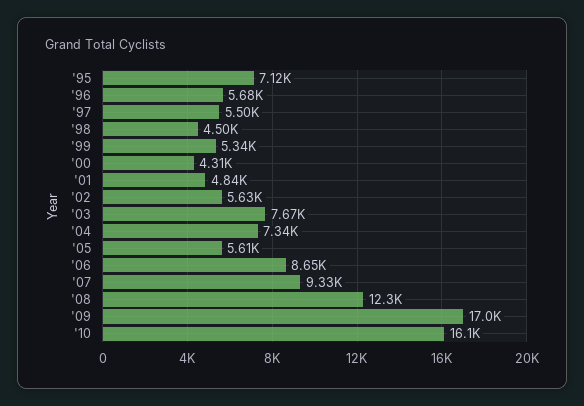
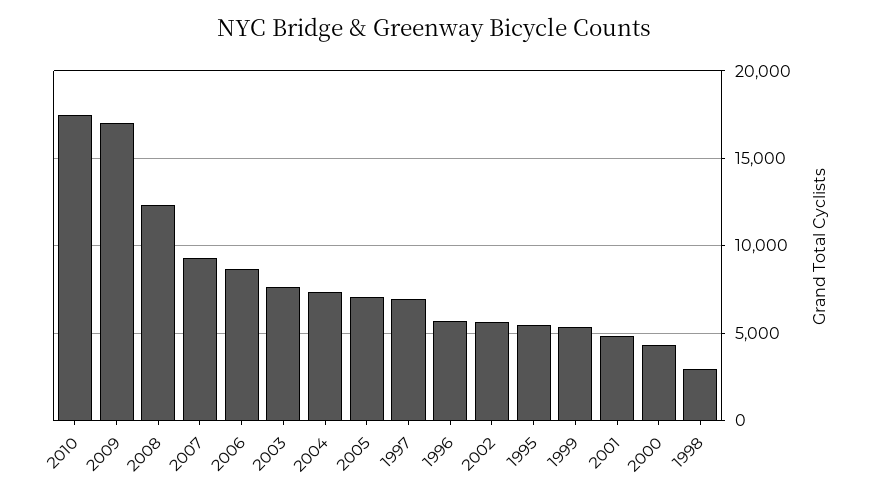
'95: 7120 -> 5500
'97: 5500 -> 7000
'98: 4500 -> 3000
'05: 5610 -> 7000
'10: 16100 -> 17500

